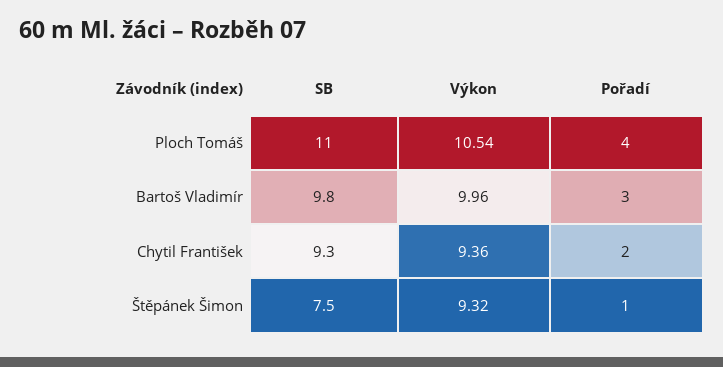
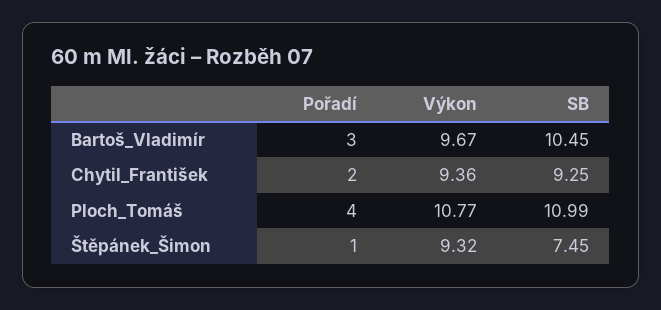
Výkon, Ploch Tomáš: 10.54 -> 10.77
SB, Bartoš Vladimír: 9.8 -> 10.45
Výkon, Bartoš Vladimír: 9.96 -> 9.67

